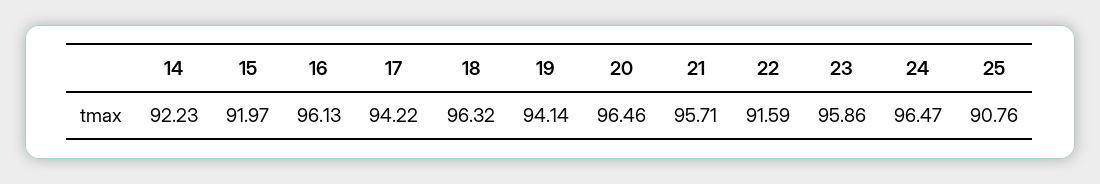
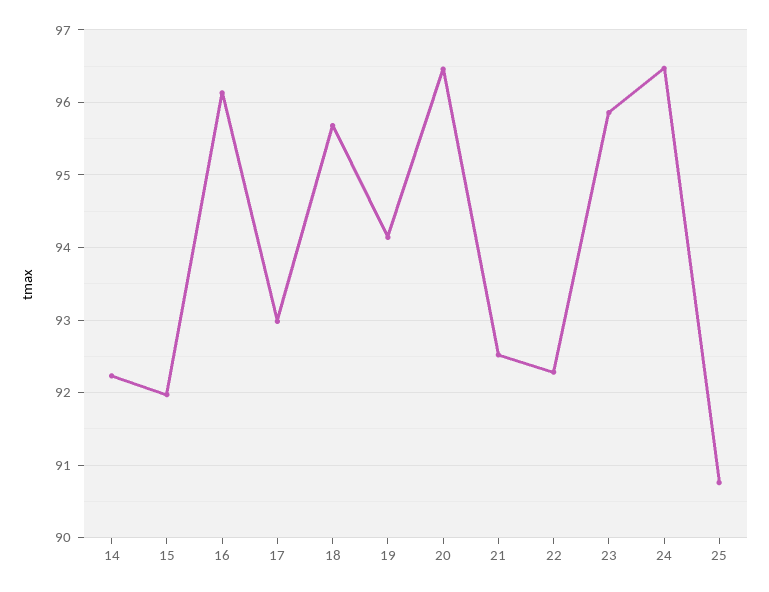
17: 94.22 -> 93
18: 96.32 -> 95.7
21: 95.71 -> 92.5
22: 91.59 -> 92.3

